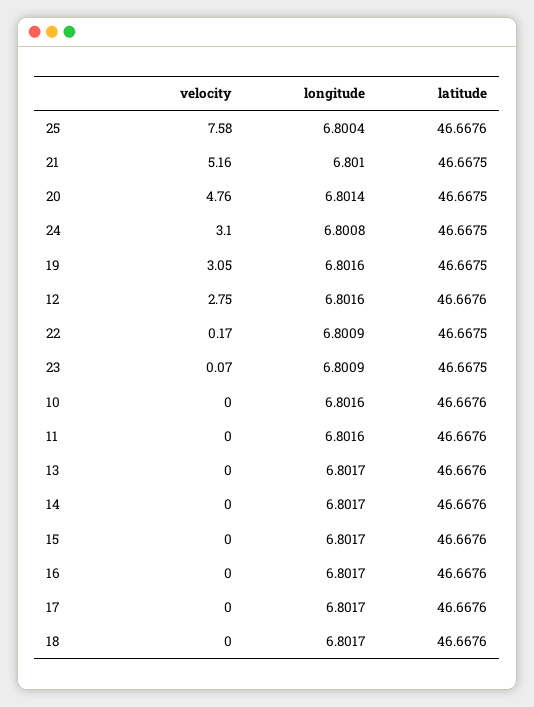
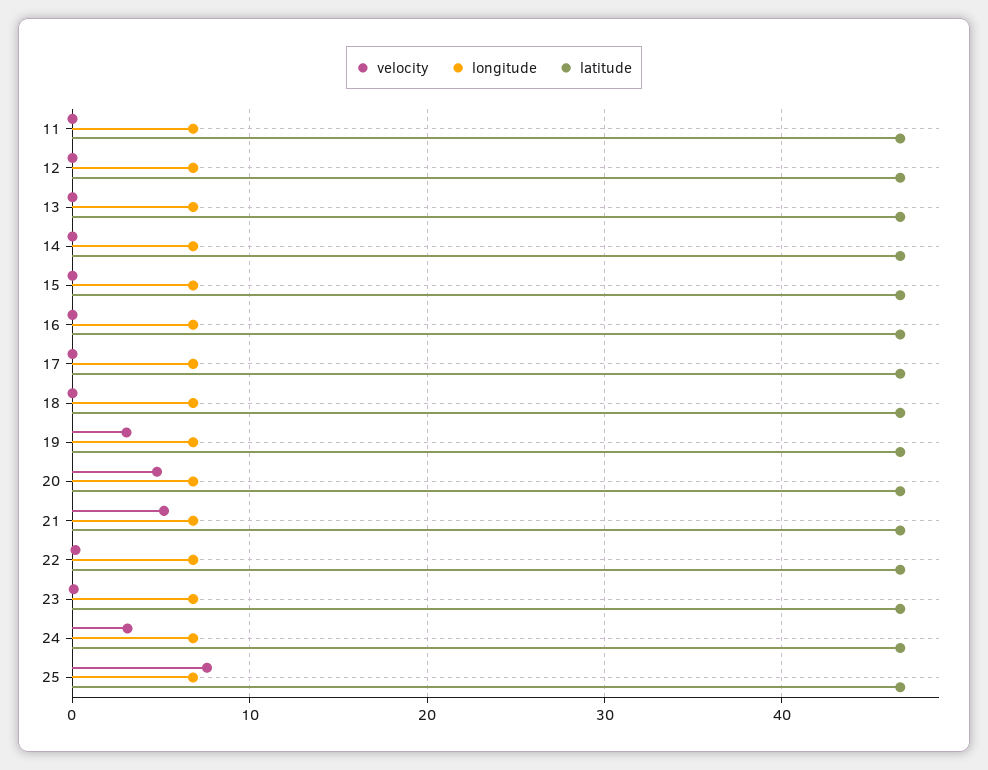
velocity, 12: 2.75 -> 0
velocity, 10: 0 -> none
longitude, 10: 6.8016 -> none
latitude, 10: 46.6676 -> none

